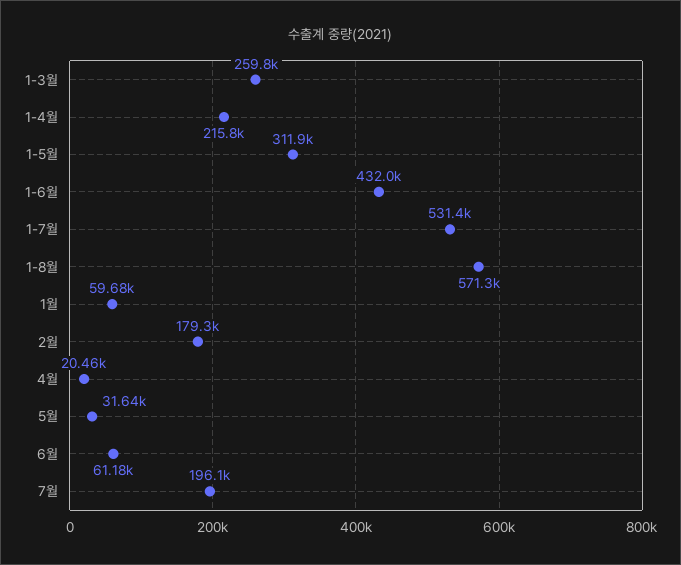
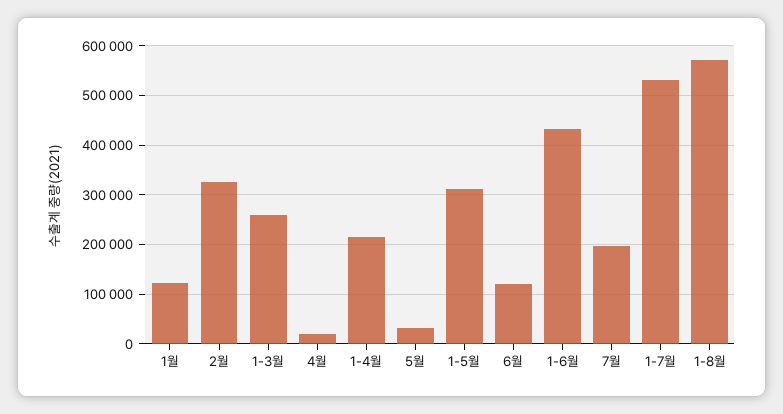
1월: 59680 -> 120000
2월: 179300 -> 320000
6월: 61180 -> 120000

